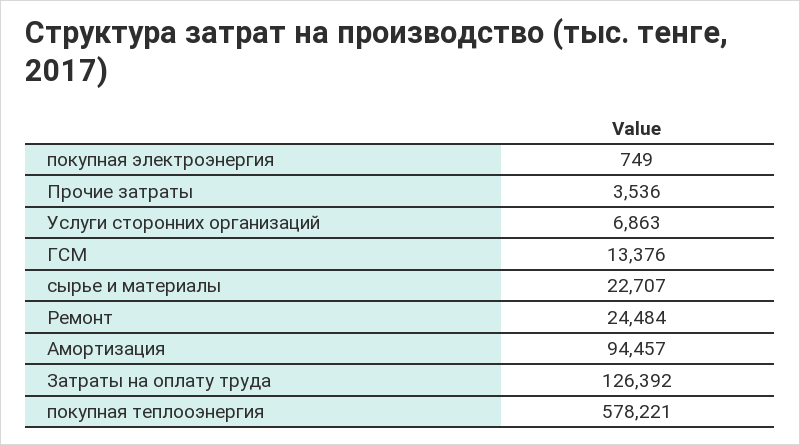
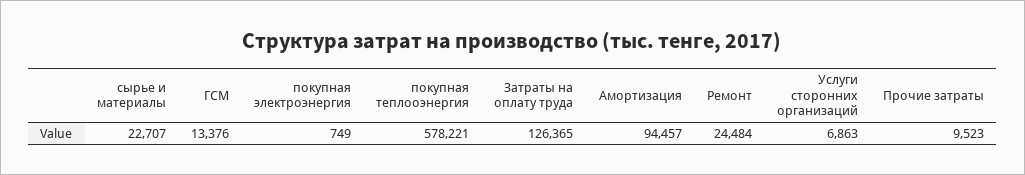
Прочие затраты: 3536 -> 9523
Затраты на оплату труда: 126392 -> 126365

